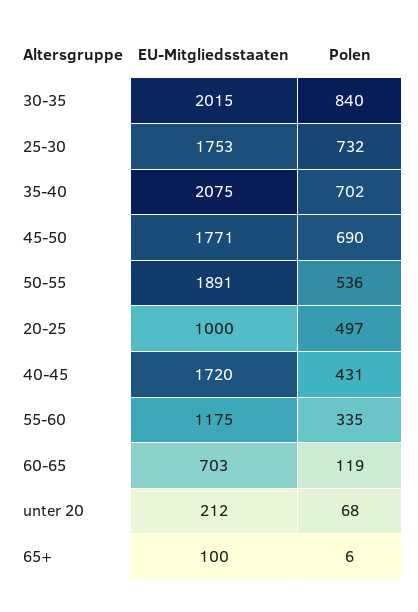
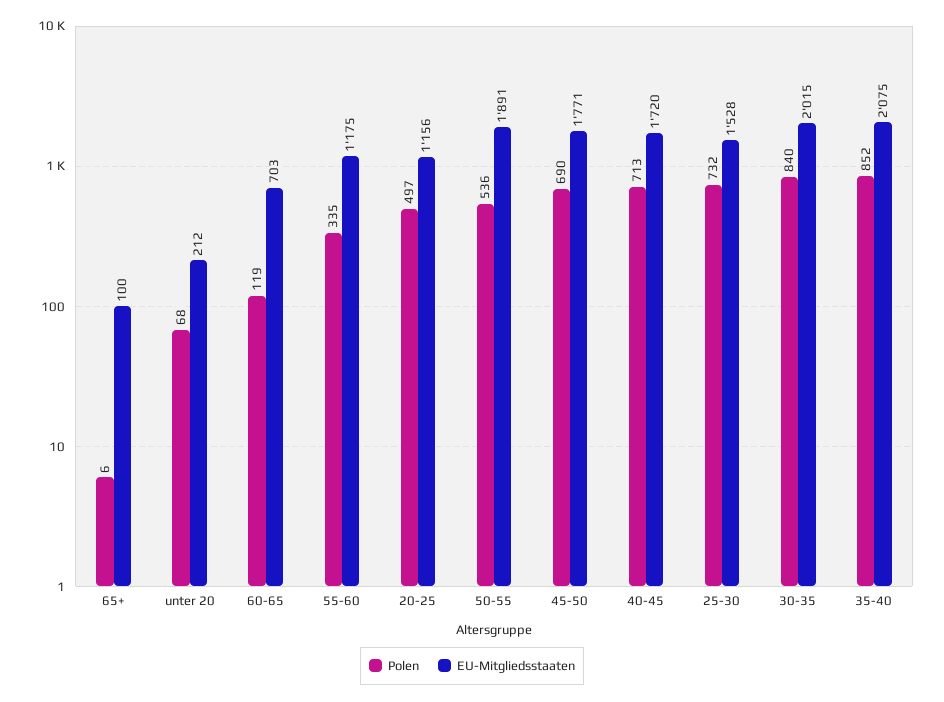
EU-Mitgliedsstaaten, 25-30: 1753 -> 1528
Polen, 35-40: 702 -> 852
EU-Mitgliedsstaaten, 20-25: 1000 -> 1156
Polen, 40-45: 431 -> 713

